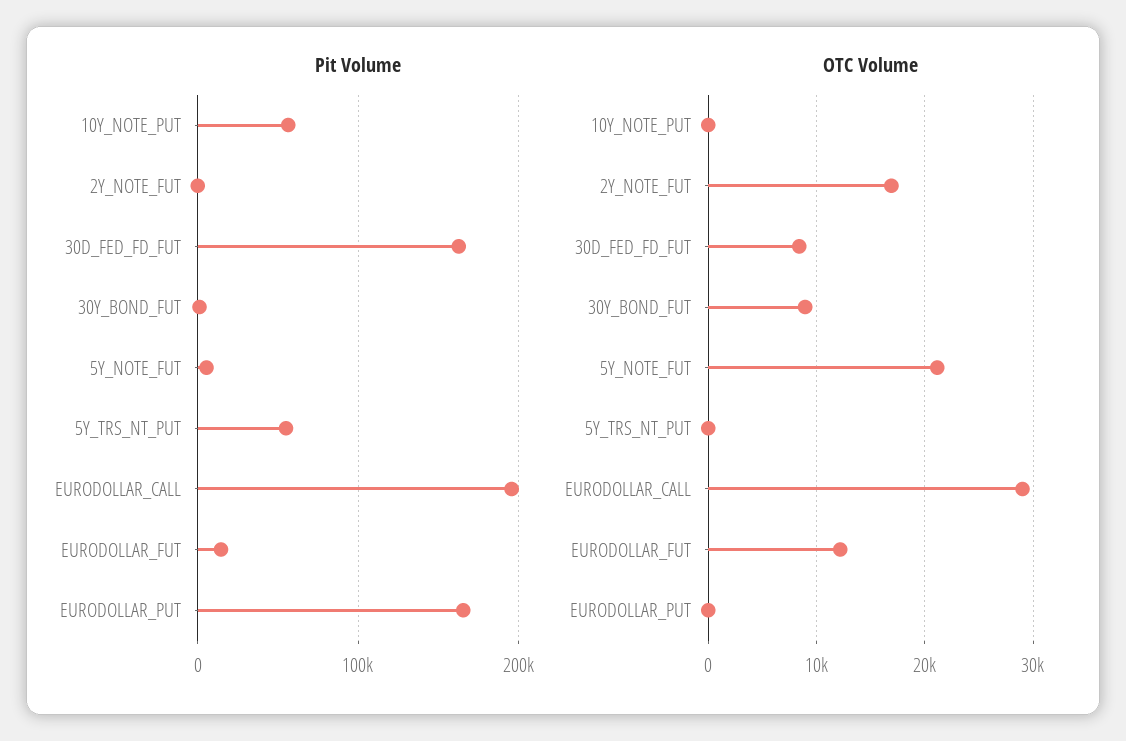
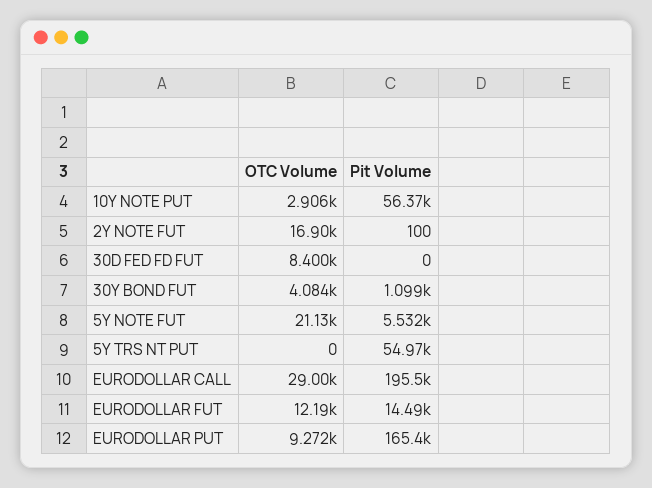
Pit Volume, 30D_FED_FD_FUT: 160000 -> 0
OTC Volume, 10Y_NOTE_PUT: 0 -> 2906
OTC Volume, 30Y_BOND_FUT: 9000 -> 4084
OTC Volume, EURODOLLAR_PUT: 0 -> 9272

